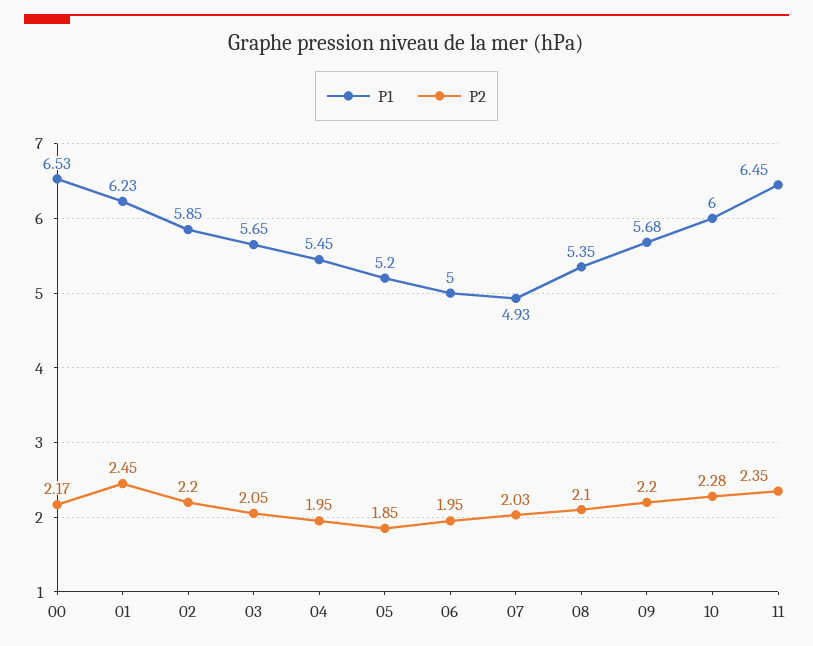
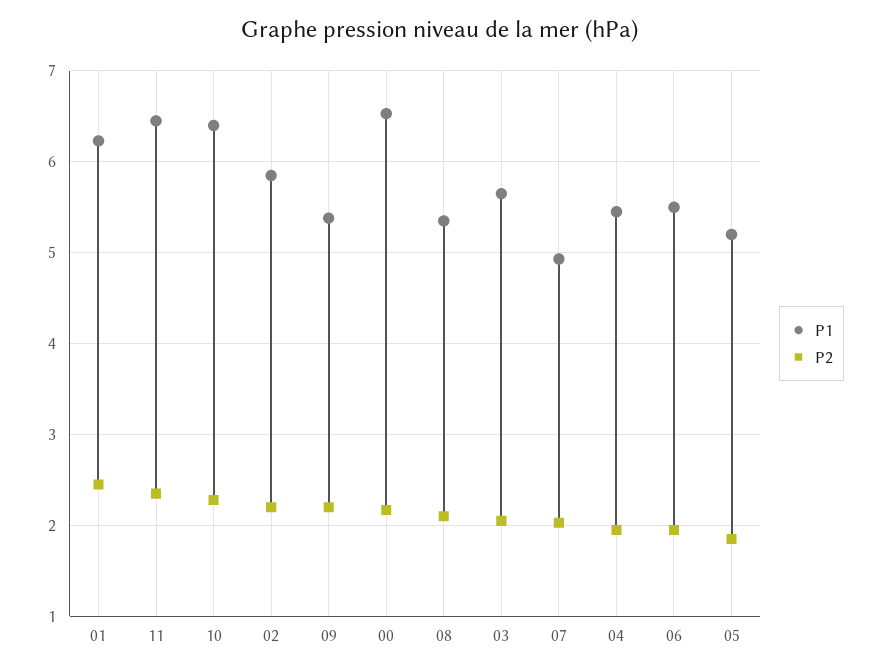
P1, 06: 5 -> 5.5
P1, 09: 5.68 -> 5.4
P1, 10: 6 -> 6.4

